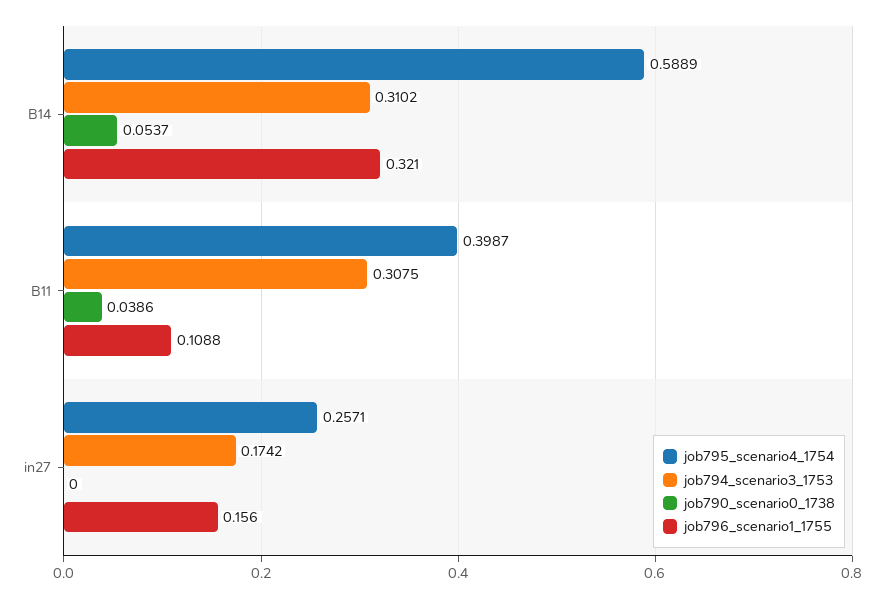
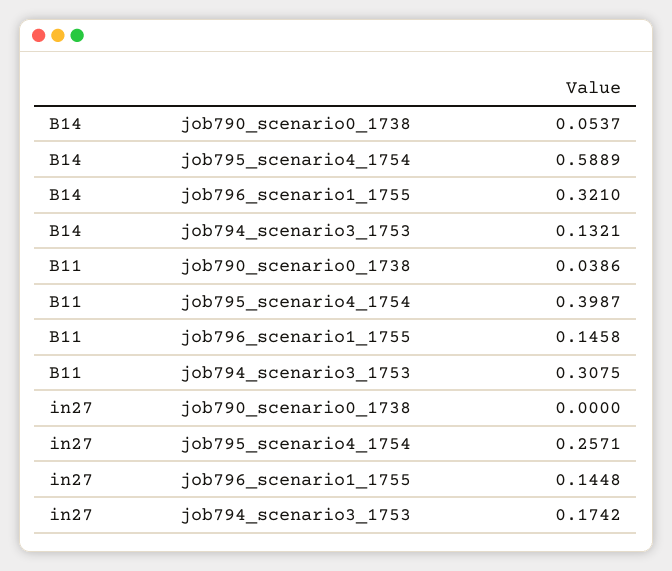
job794_scenario3_1753, B14: 0.3102 -> 0.1321
job796_scenario1_1755, B11: 0.1088 -> 0.1458
job796_scenario1_1755, in27: 0.156 -> 0.1448

